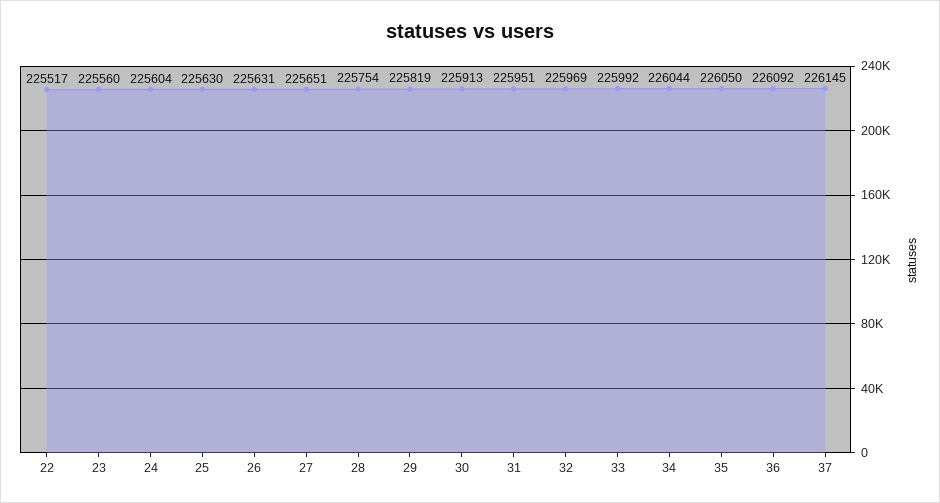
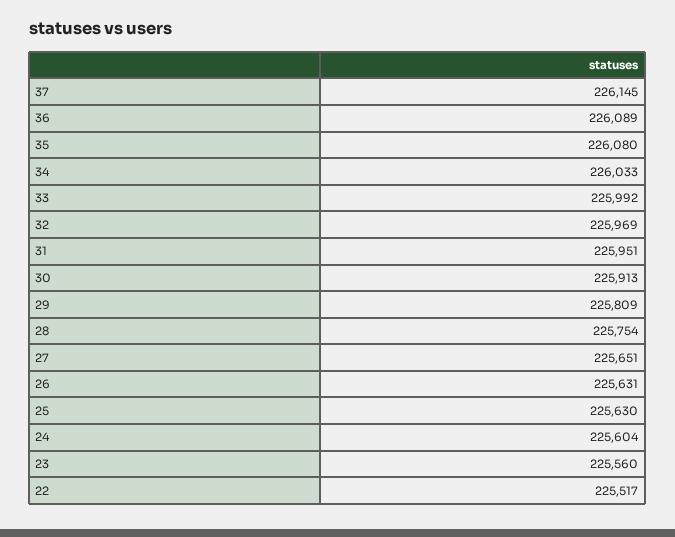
29: 225819 -> 225809
34: 226044 -> 226033
35: 226050 -> 226080
36: 226092 -> 226089

